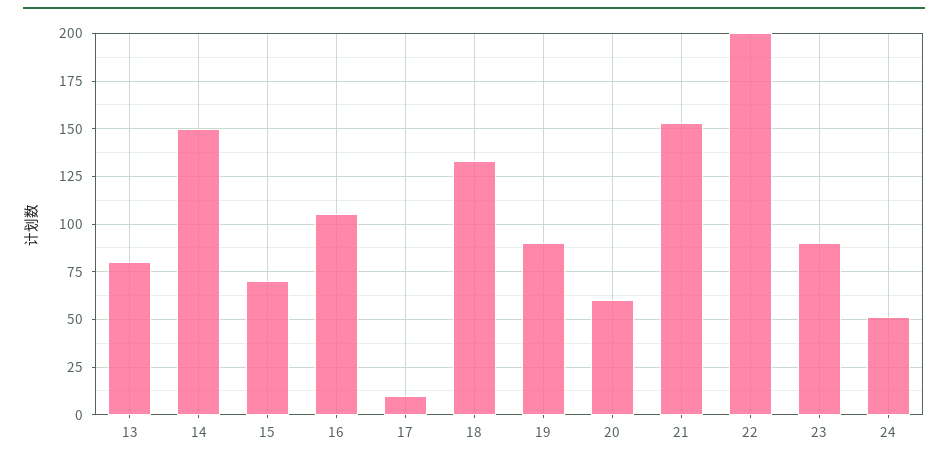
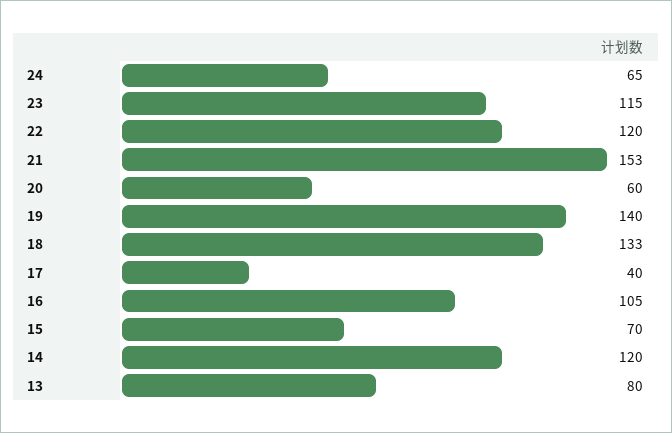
14: 150 -> 120
17: 10 -> 40
19: 90 -> 140
22: 200 -> 120
23: 90 -> 115
24: 50 -> 65

